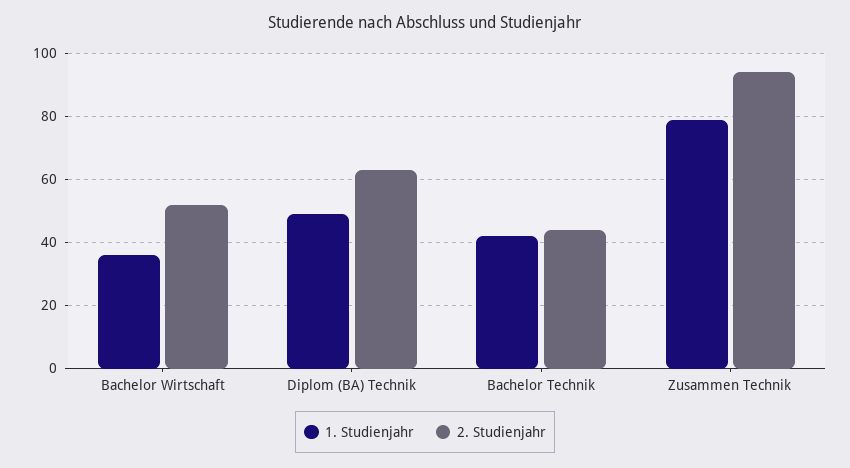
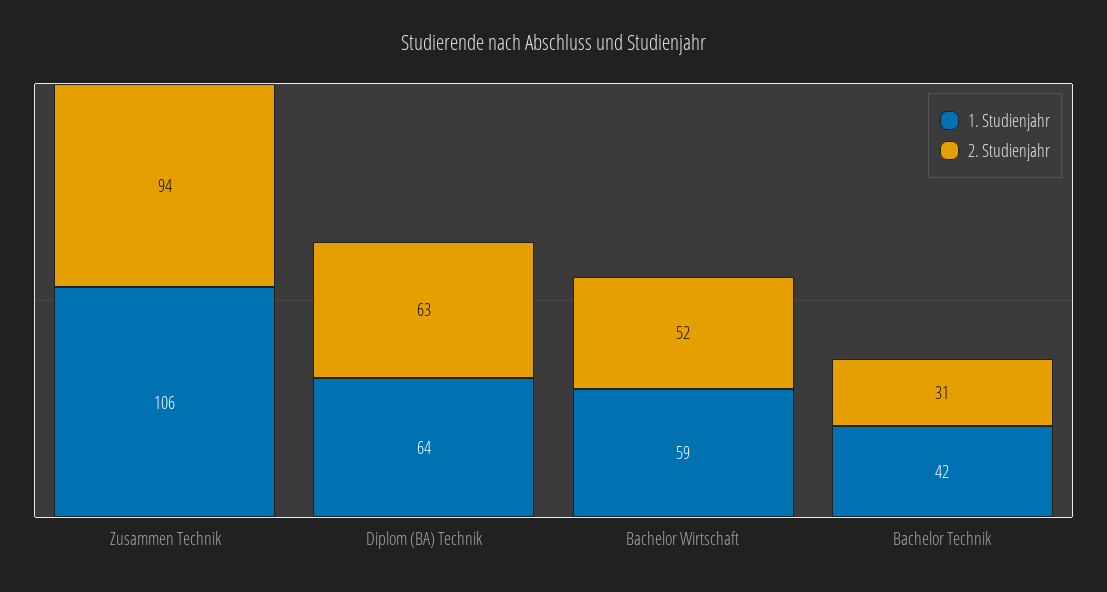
1. Studienjahr, Bachelor Wirtschaft: 35 -> 59
1. Studienjahr, Diplom (BA) Technik: 50 -> 64
2. Studienjahr, Bachelor Technik: 45 -> 31
1. Studienjahr, Zusammen Technik: 80 -> 106

